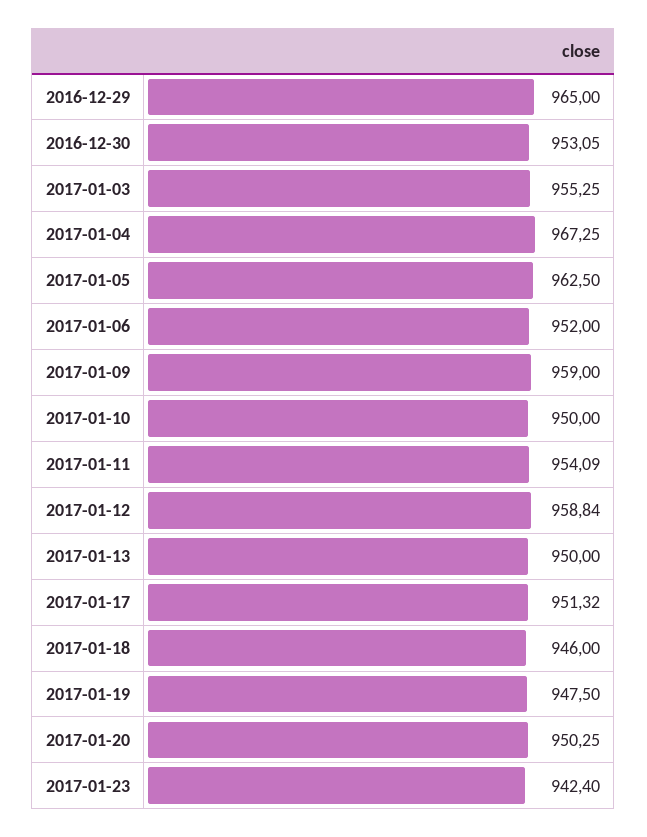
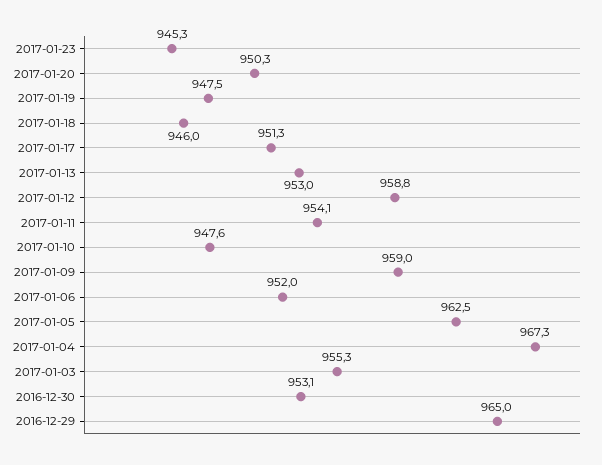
2017-01-10: 950 -> 947.6
2017-01-13: 950 -> 953
2017-01-23: 942.4 -> 945.3

